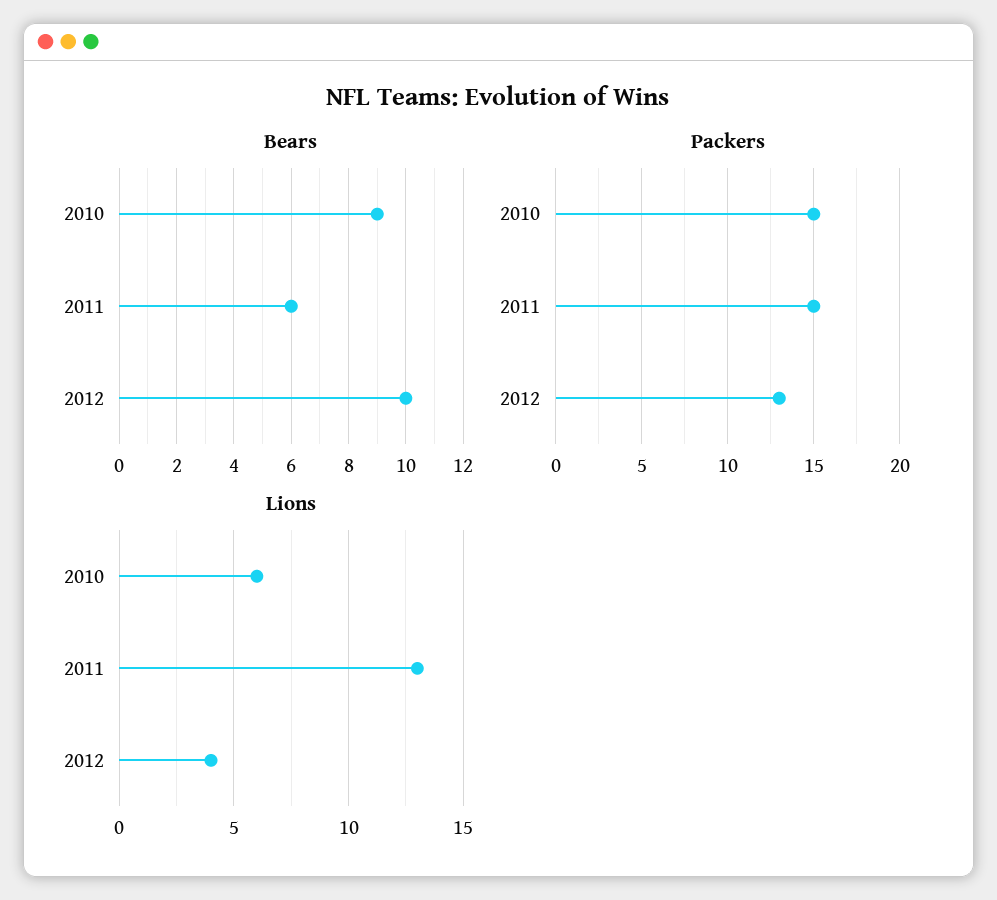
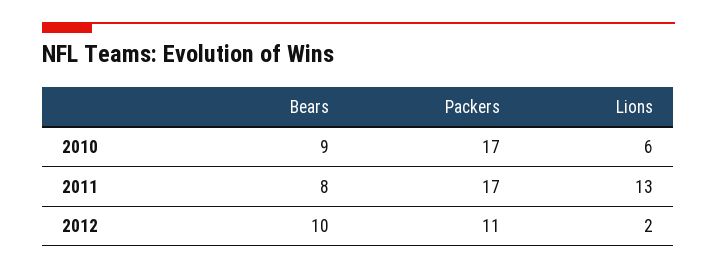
Bears, 2011: 6 -> 8
Packers, 2010: 15 -> 17
Packers, 2011: 15 -> 17
Packers, 2012: 13 -> 11
Lions, 2012: 4 -> 2

